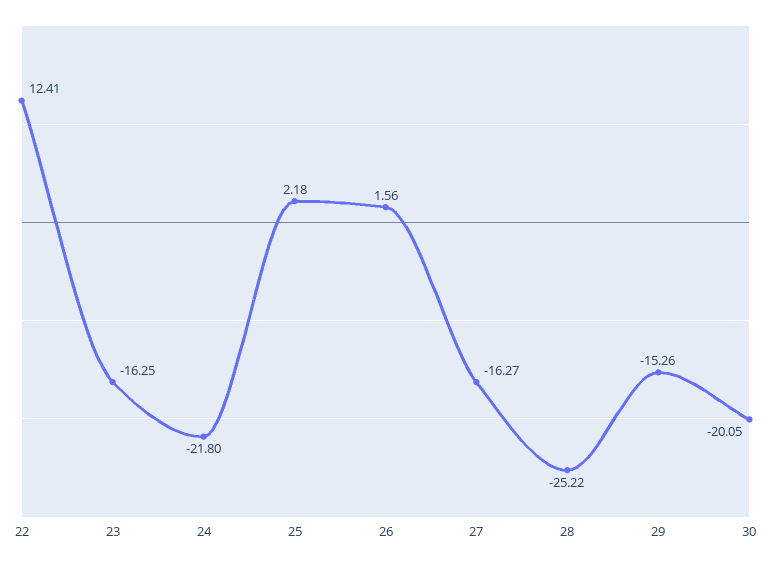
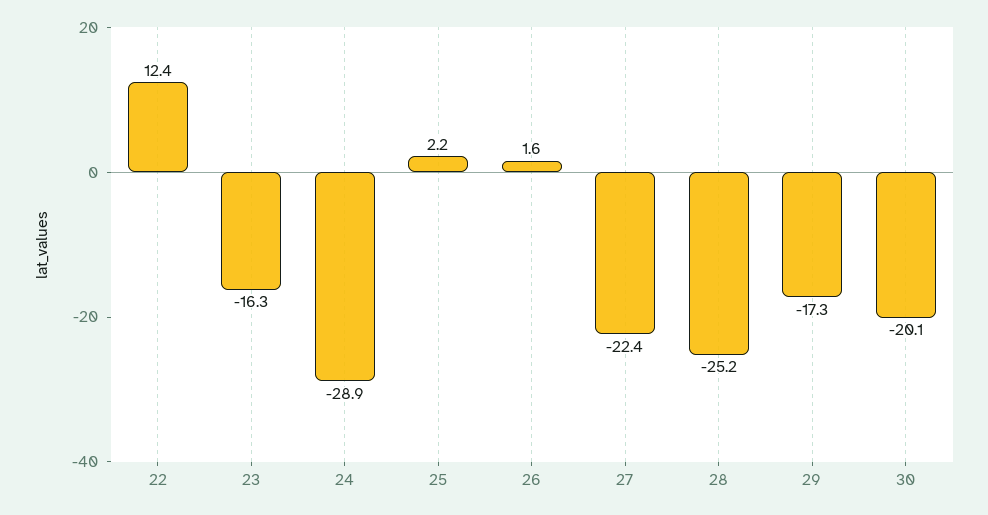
24: -21.8 -> -28.9
27: -16.27 -> -22.4
29: -15.26 -> -17.3

